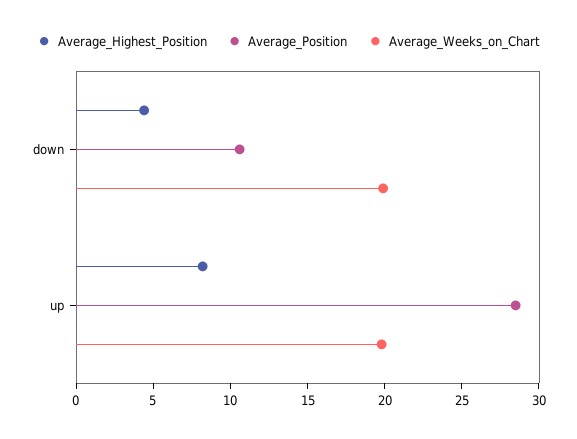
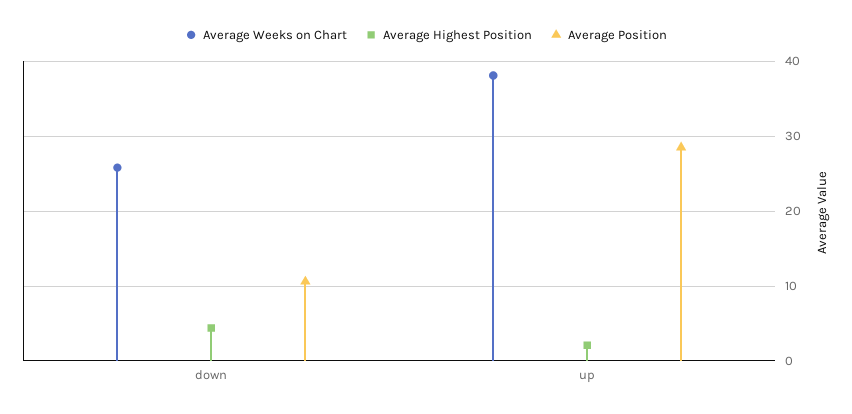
Average_Weeks_on_Chart, down: 20 -> 26
Average_Highest_Position, up: 8 -> 2
Average_Weeks_on_Chart, up: 20 -> 38

